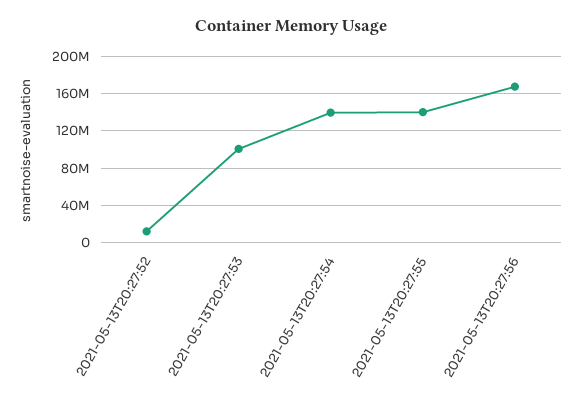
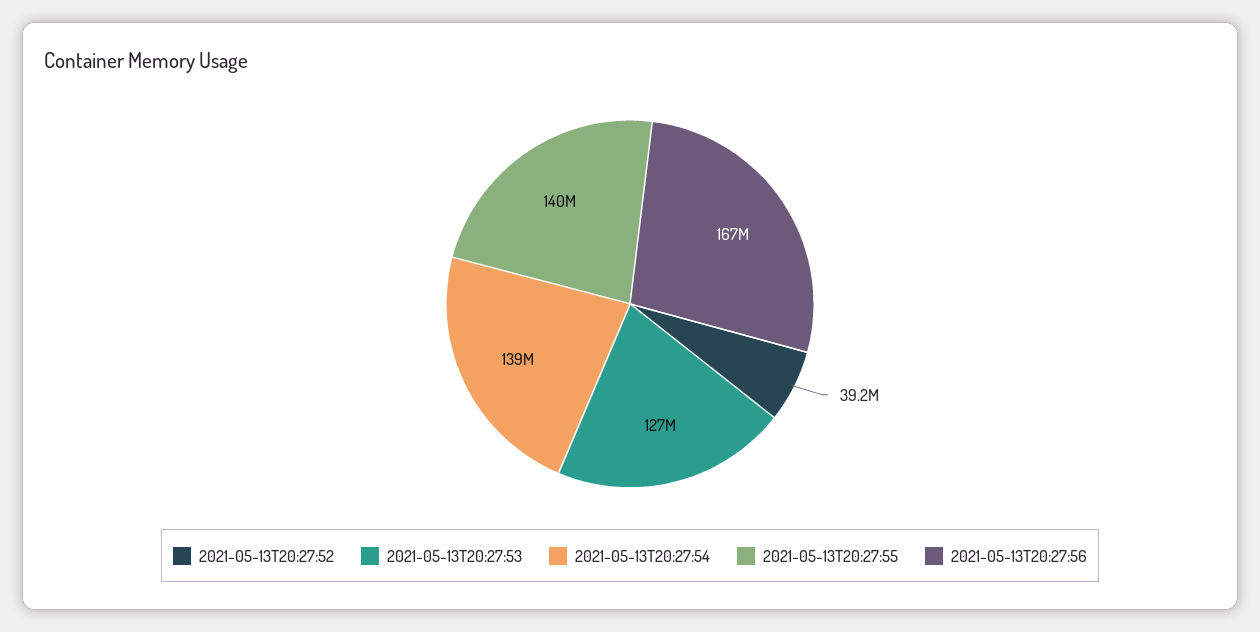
2021-05-13T20:27:52: 10000000 -> 39200000
2021-05-13T20:27:53: 100000000 -> 127000000

